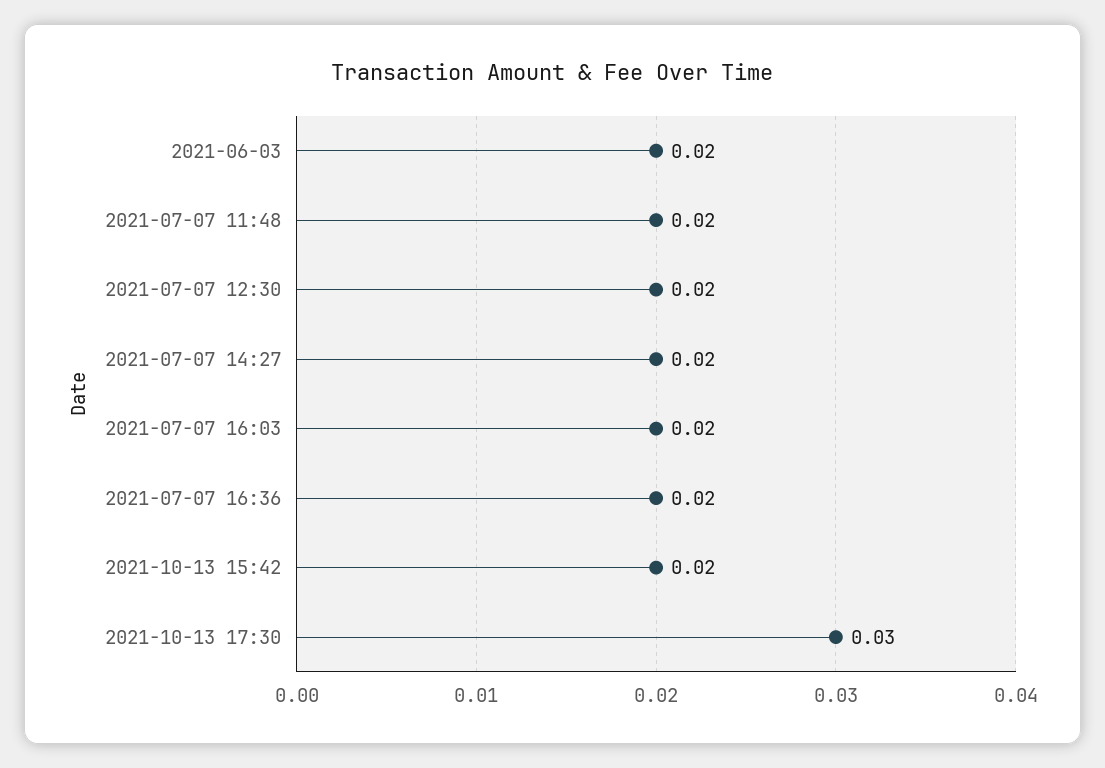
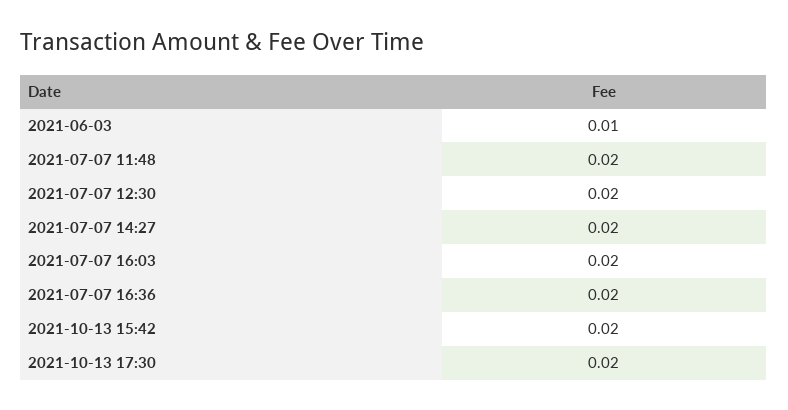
2021-06-03: 0.02 -> 0.01
2021-10-13 17:30: 0.03 -> 0.02

